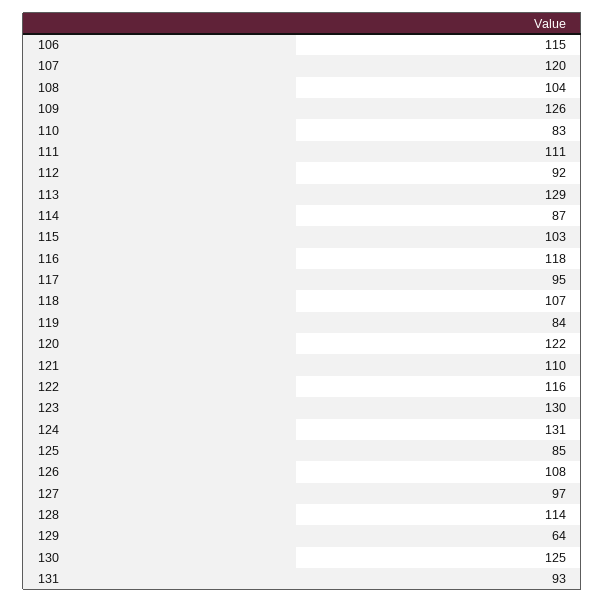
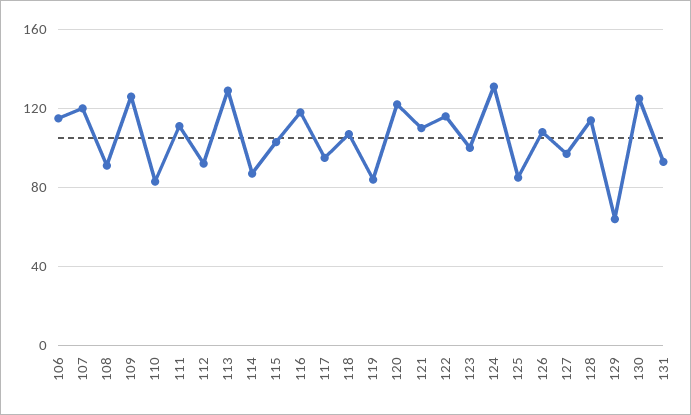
108: 104 -> 90
123: 130 -> 100

